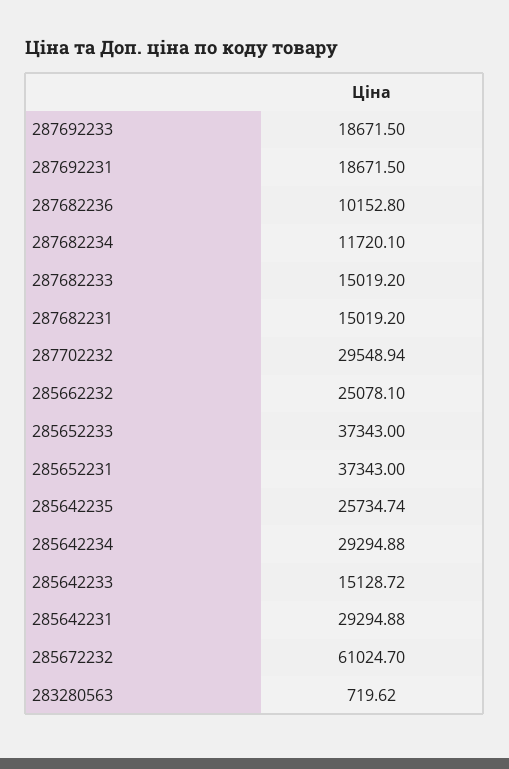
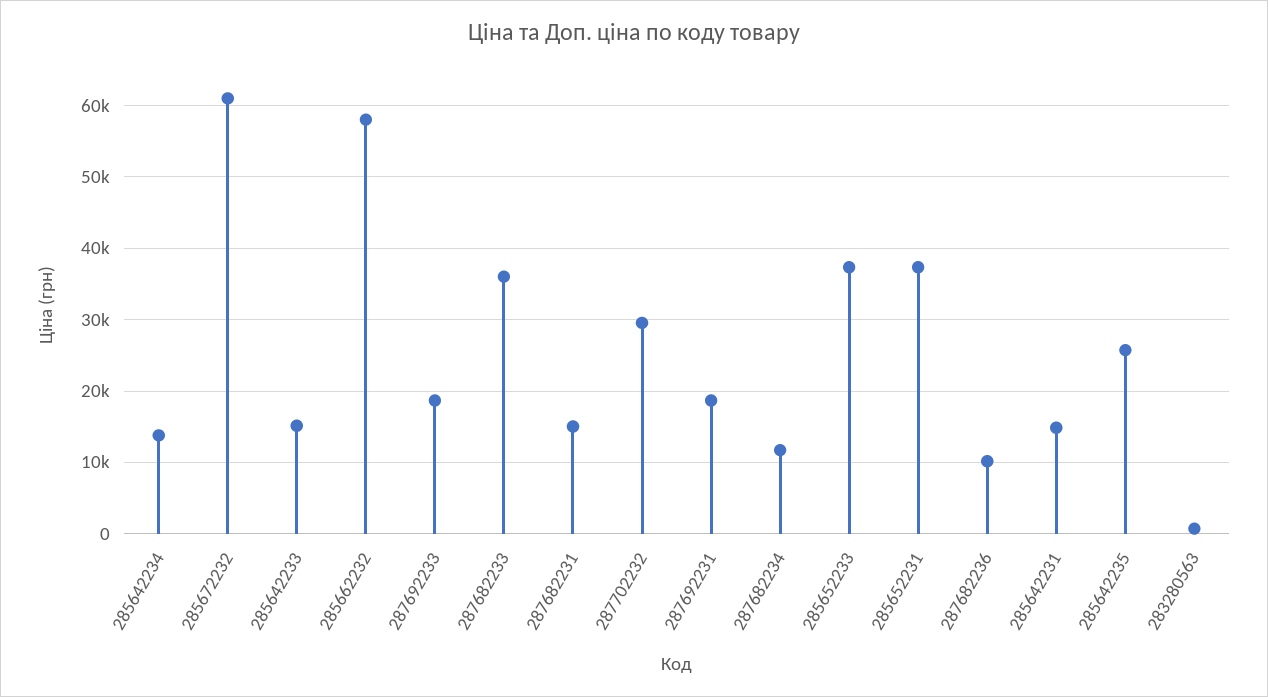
287682233: 15019.2 -> 36000
285662232: 25078.1 -> 58000
285642234: 29294.88 -> 14000
285642231: 29294.88 -> 15000

